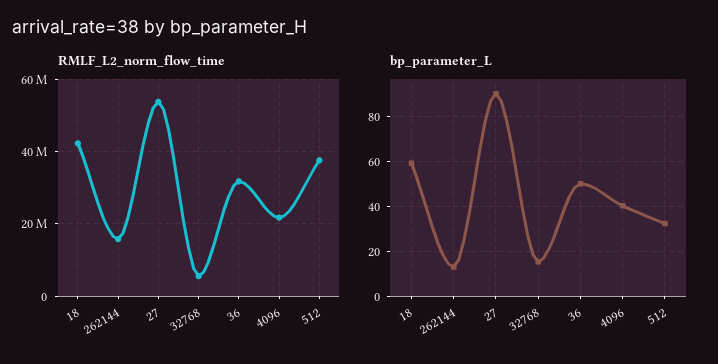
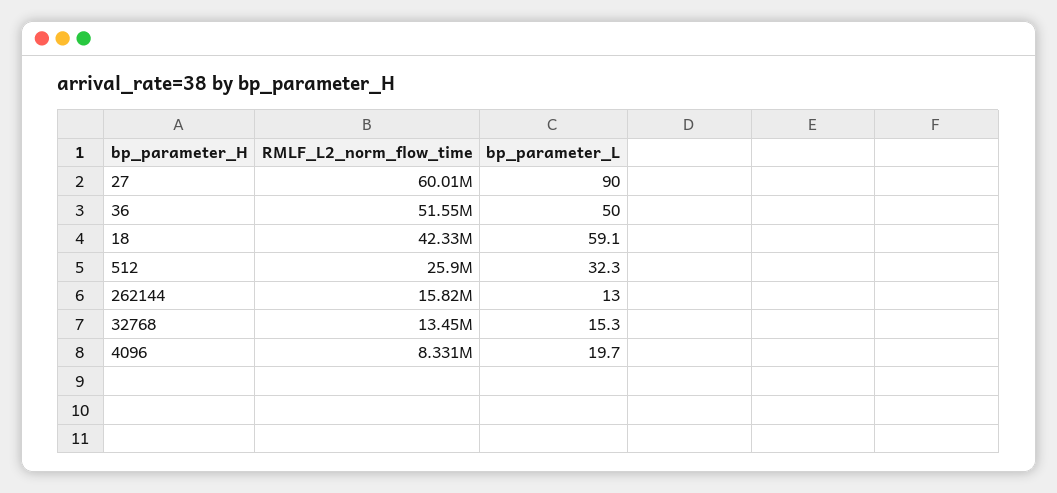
RMLF_L2_norm_flow_time, 27: 54000000 -> 60010000
RMLF_L2_norm_flow_time, 32768: 6000000 -> 13450000
RMLF_L2_norm_flow_time, 36: 32000000 -> 51550000
RMLF_L2_norm_flow_time, 4096: 22000000 -> 8331000
RMLF_L2_norm_flow_time, 512: 38000000 -> 25900000
bp_parameter_L, 4096: 40 -> 19.7

